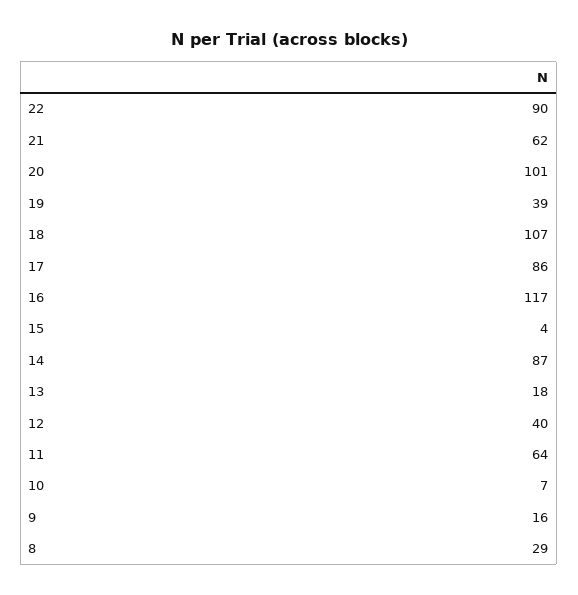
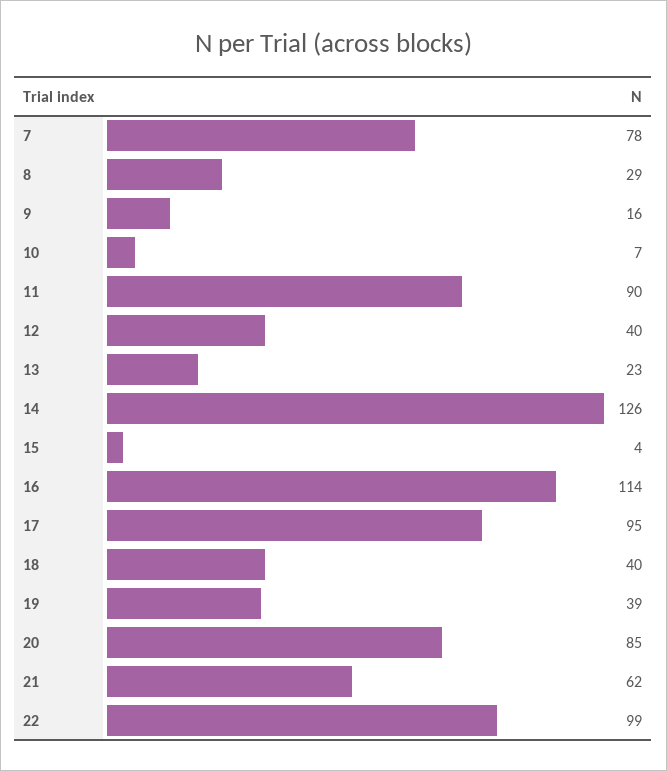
22: 90 -> 99
20: 101 -> 85
18: 107 -> 40
17: 86 -> 95
16: 117 -> 114
14: 87 -> 126
13: 18 -> 23
11: 64 -> 90
7: none -> 78

